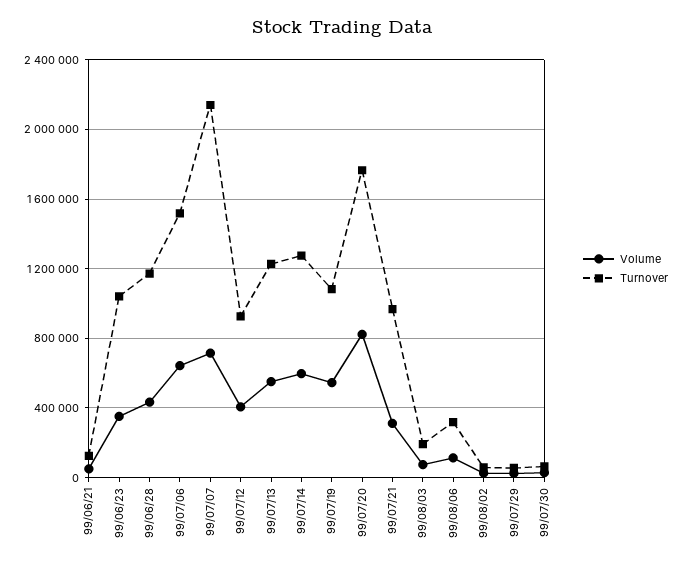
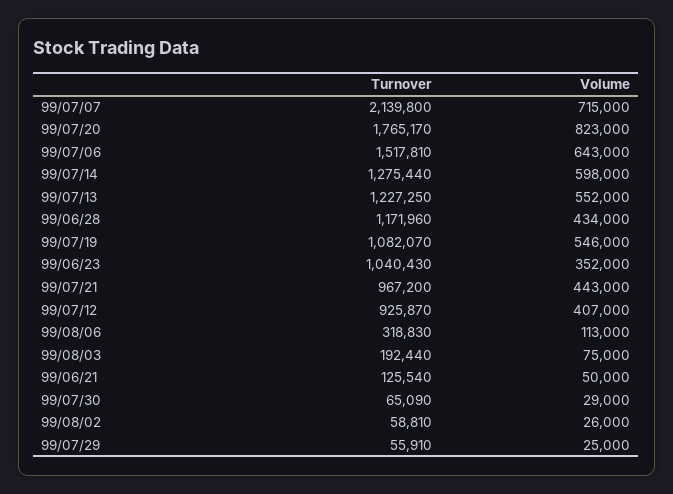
Volume, 99/07/21: 300000 -> 443000

